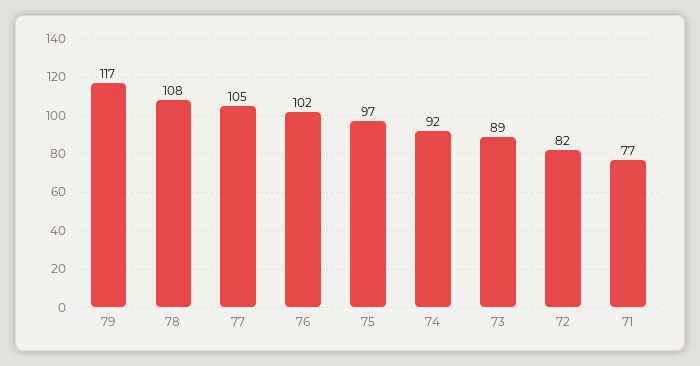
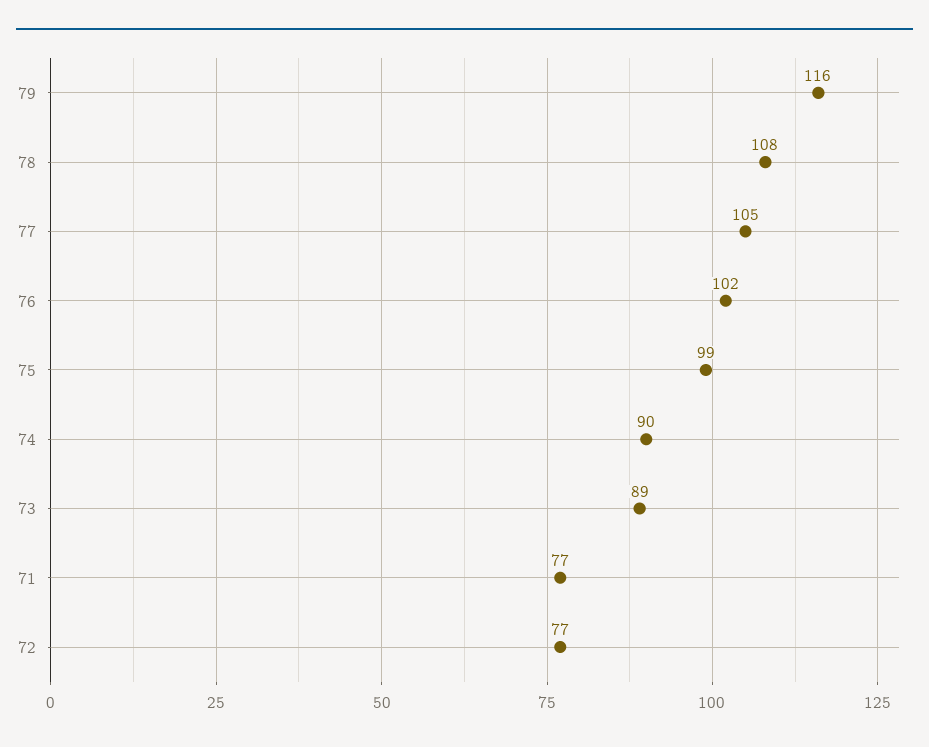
79: 117 -> 116
75: 97 -> 99
74: 92 -> 90
72: 82 -> 77

